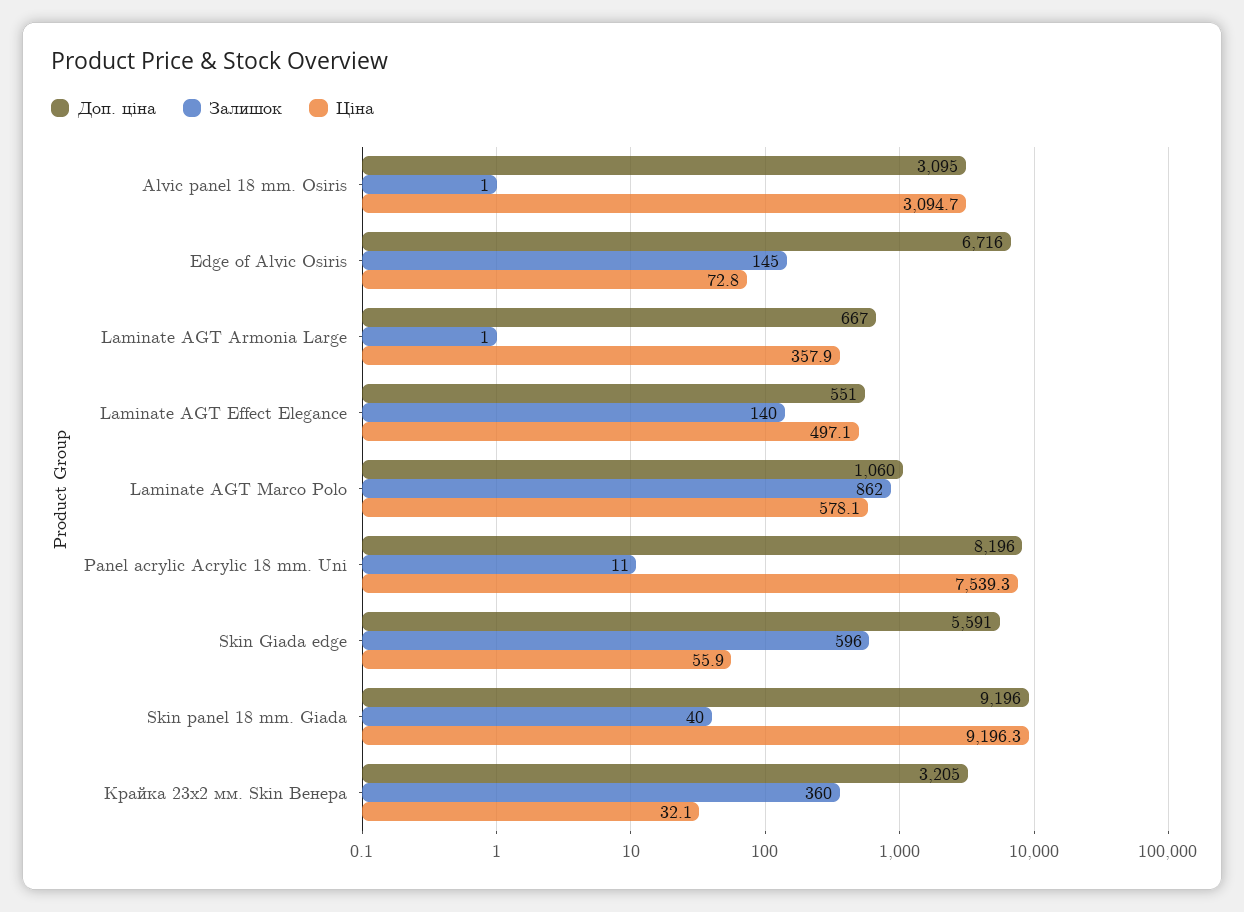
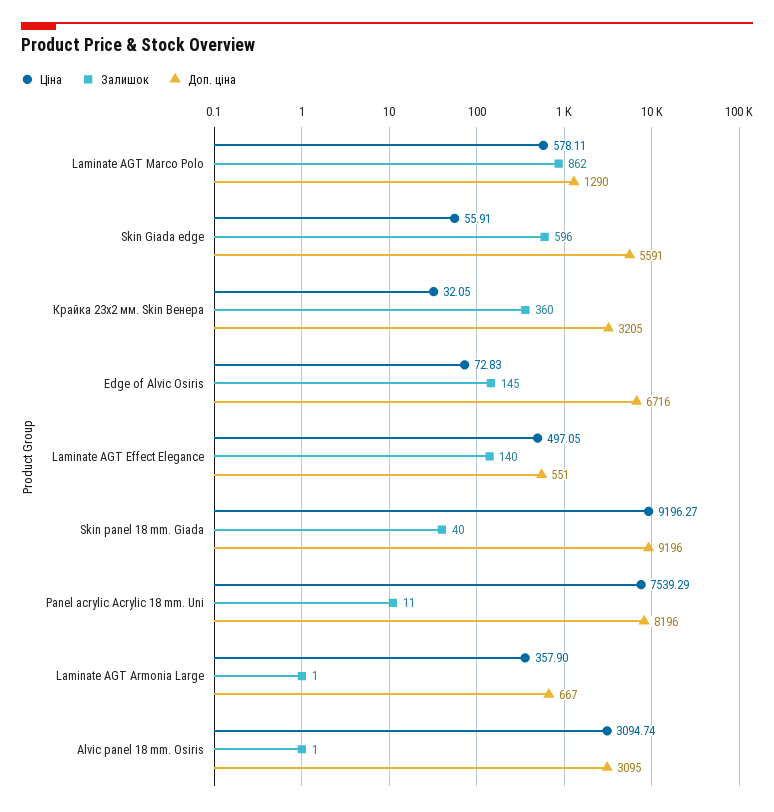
Доп. ціна, Laminate AGT Marco Polo: 1060 -> 1290

